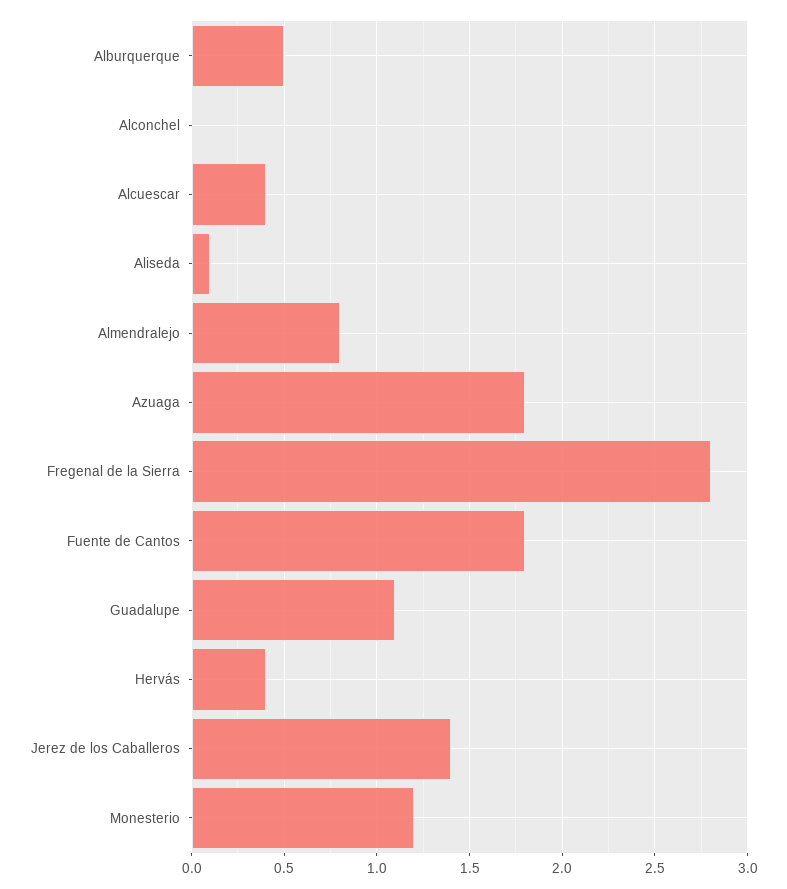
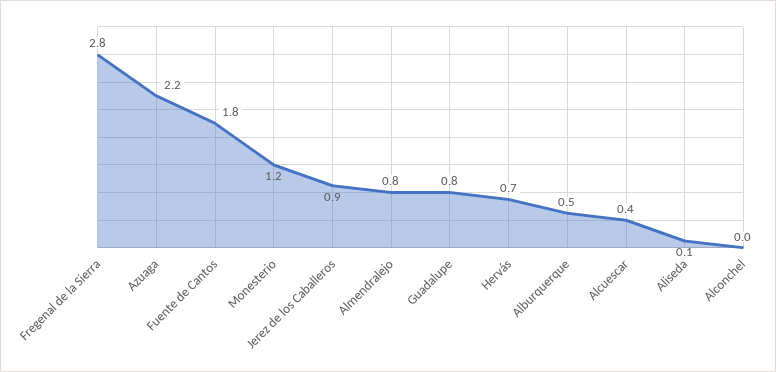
Azuaga: 1.8 -> 2.2
Guadalupe: 1.1 -> 0.8
Hervás: 0.4 -> 0.7
Jerez de los Caballeros: 1.4 -> 0.9

